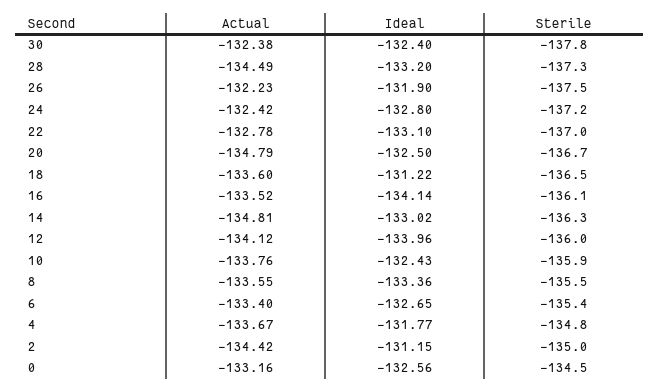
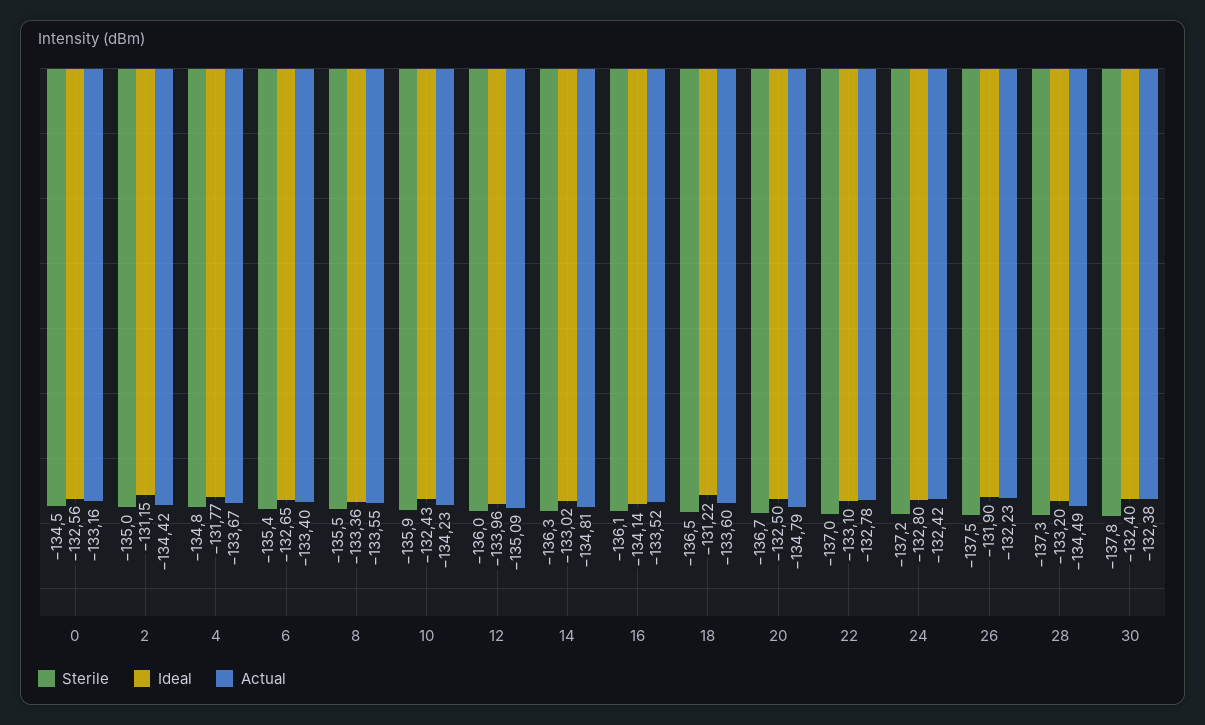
Actual, 12: -134.12 -> -135.09
Actual, 10: -133.76 -> -134.23

